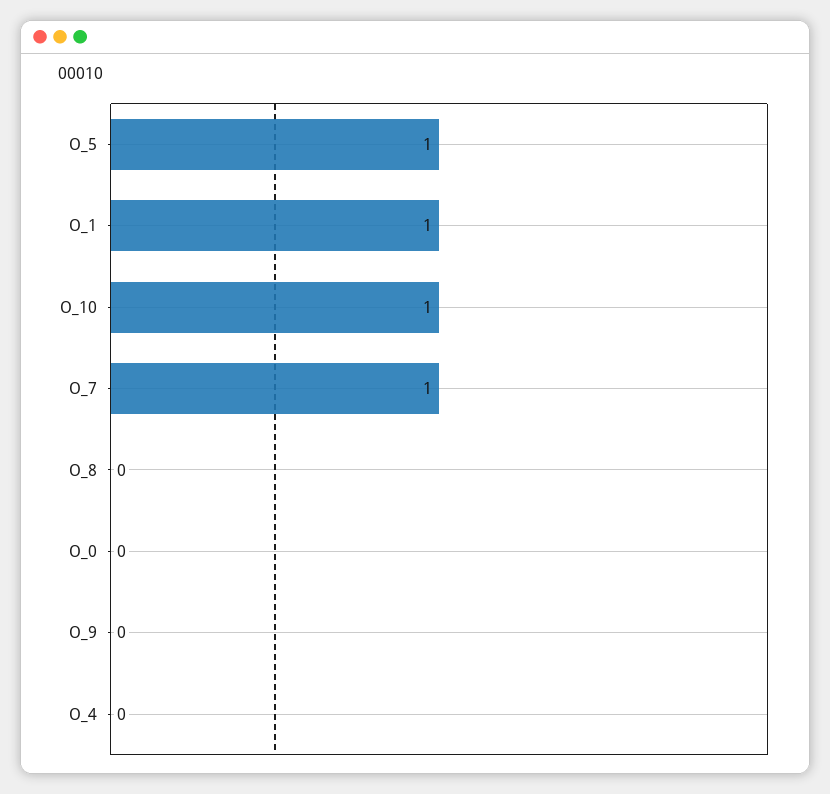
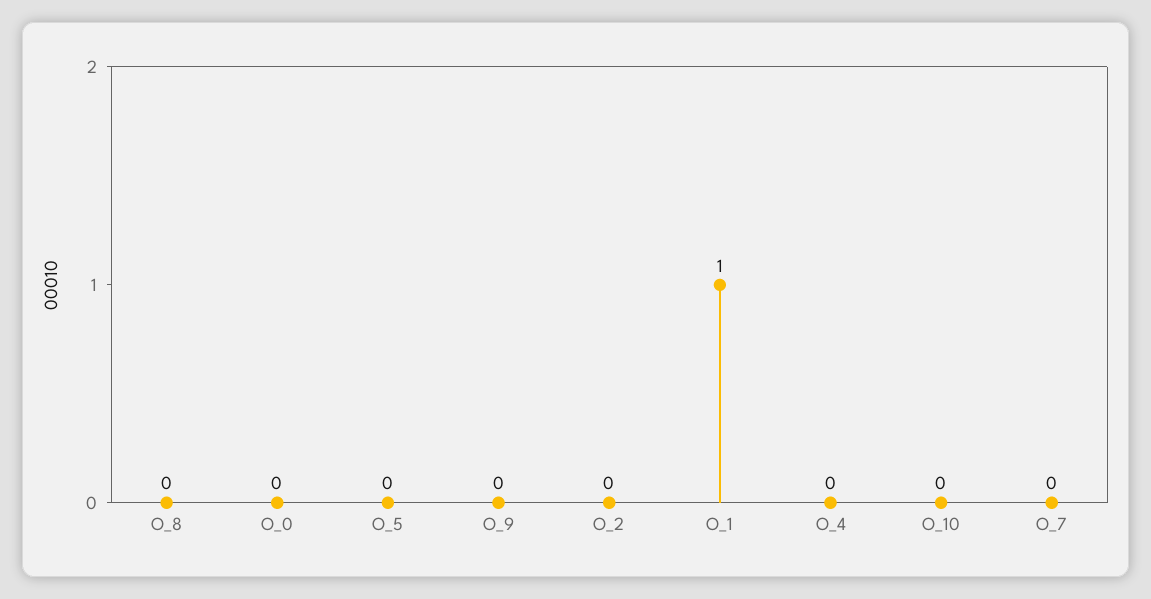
O_5: 1 -> 0
O_10: 1 -> 0
O_7: 1 -> 0
O_2: none -> 0

